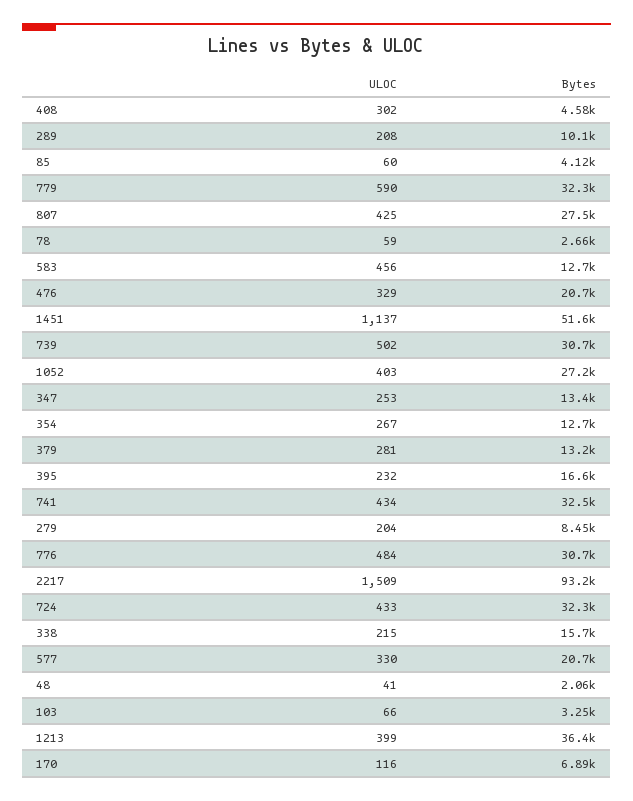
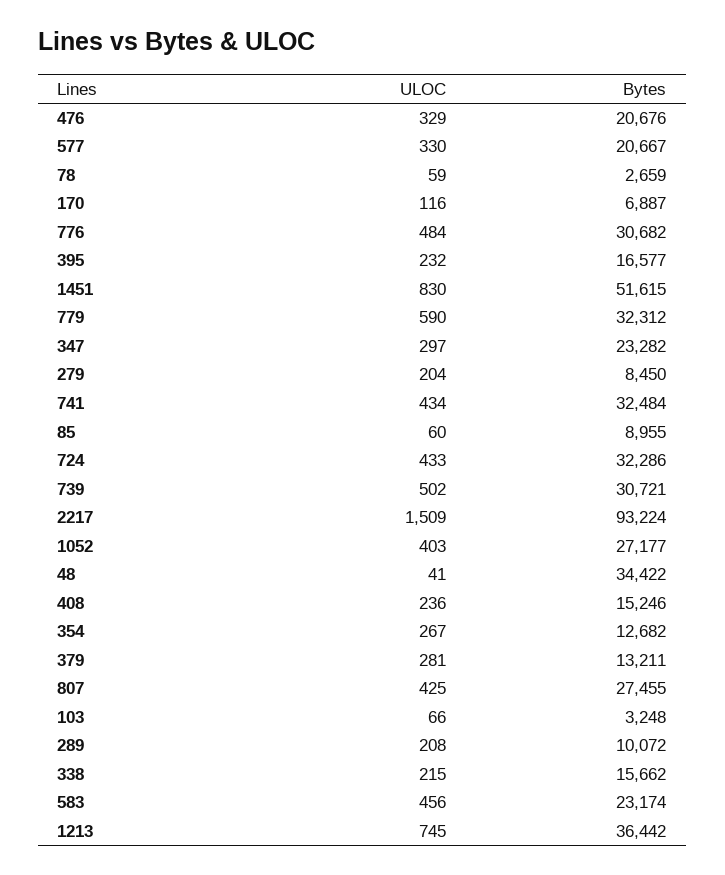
ULOC, 408: 302 -> 236
Bytes, 408: 4580 -> 15246
Bytes, 85: 4120 -> 8955
Bytes, 583: 12700 -> 23174
ULOC, 1451: 1137 -> 830
ULOC, 347: 253 -> 297
Bytes, 347: 13400 -> 23282
Bytes, 48: 2060 -> 34422
ULOC, 1213: 399 -> 745

